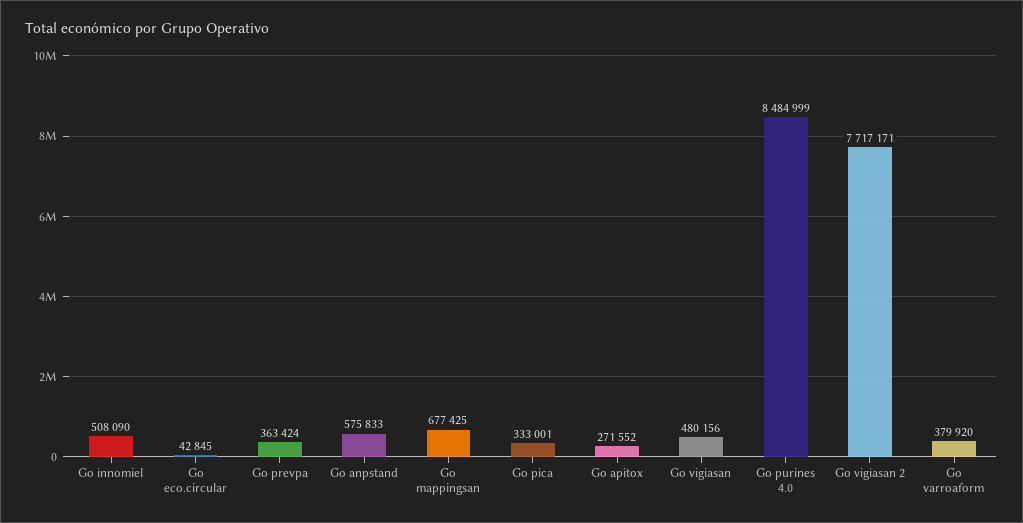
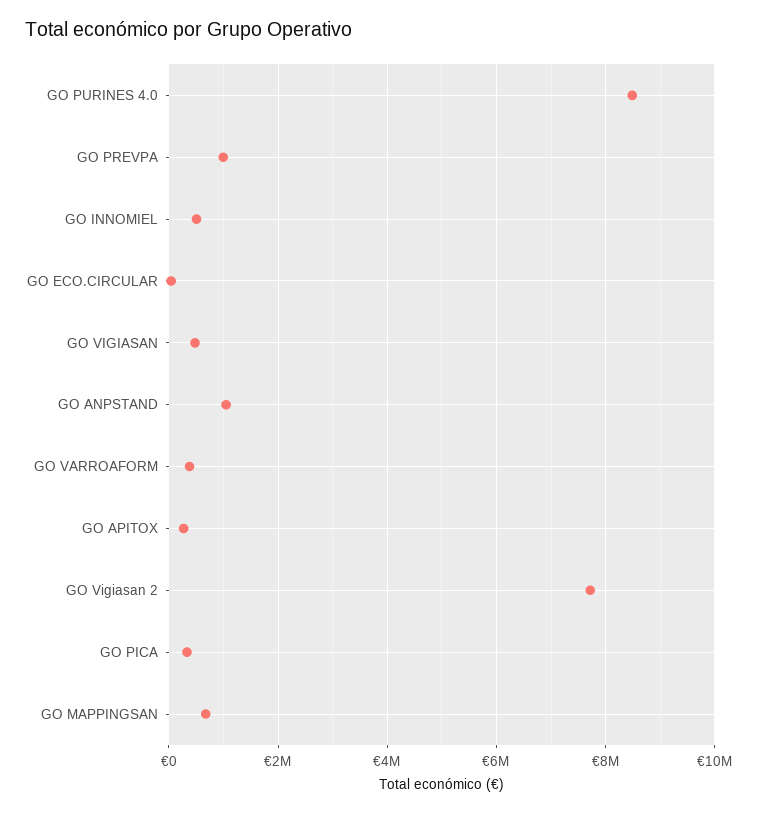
Go prevpa: 363424 -> 1000000
Go anpstand: 575833 -> 1000000

